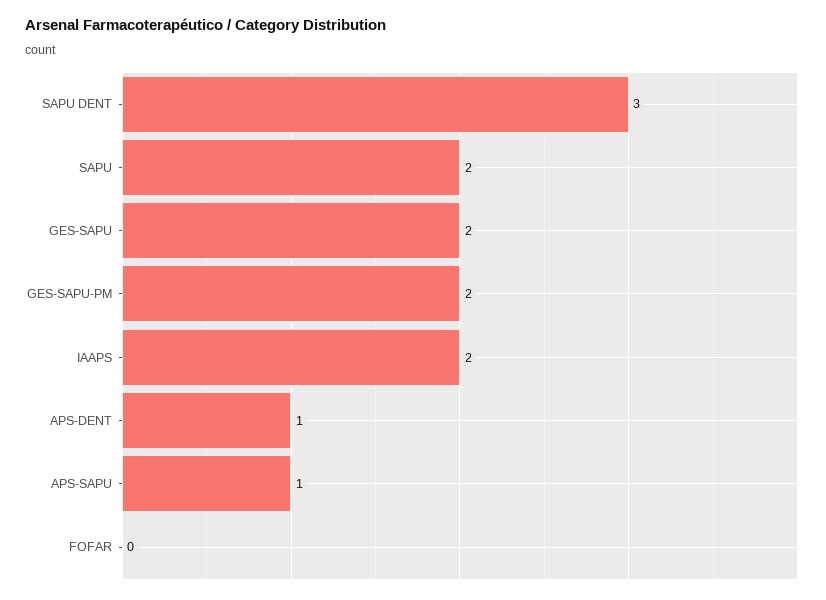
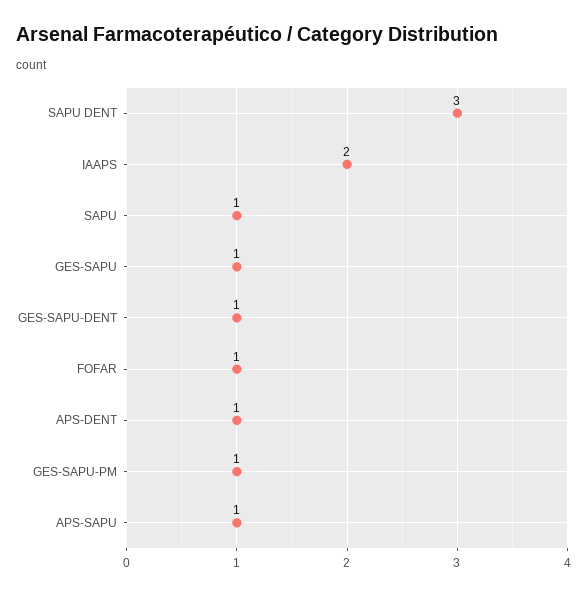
SAPU: 2 -> 1
GES-SAPU: 2 -> 1
GES-SAPU-PM: 2 -> 1
FOFAR: 0 -> 1
GES-SAPU-DENT: none -> 1

